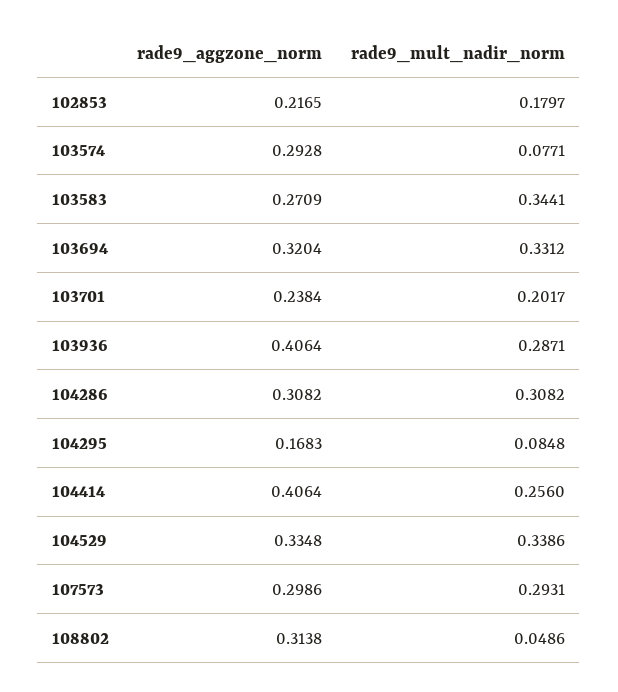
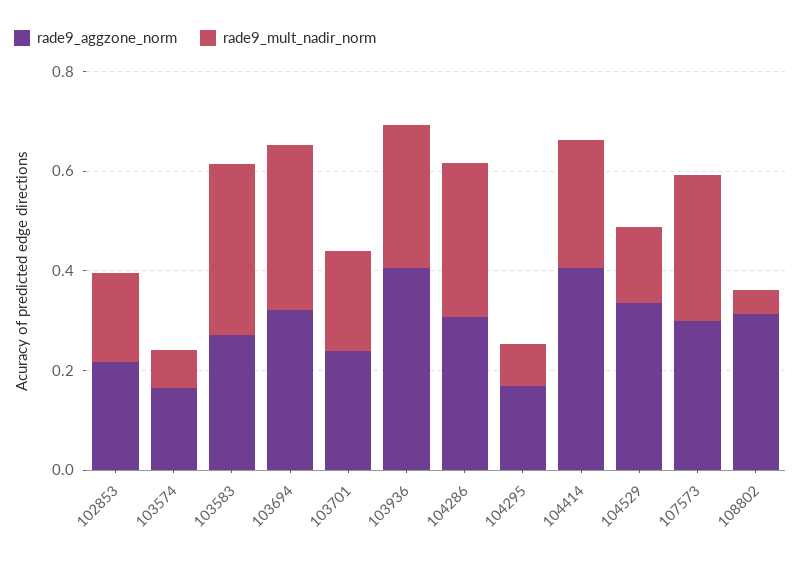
rade9_aggzone_norm, 103574: 0.2928 -> 0.15
rade9_mult_nadir_norm, 104529: 0.3386 -> 0.15

